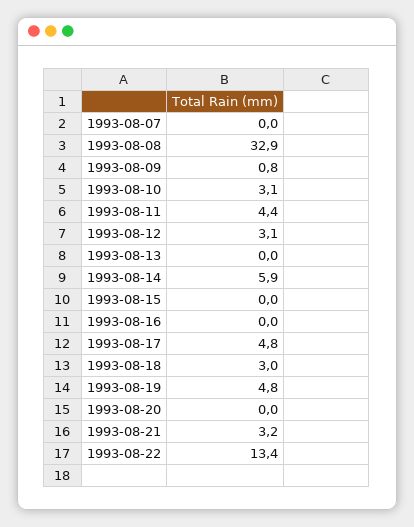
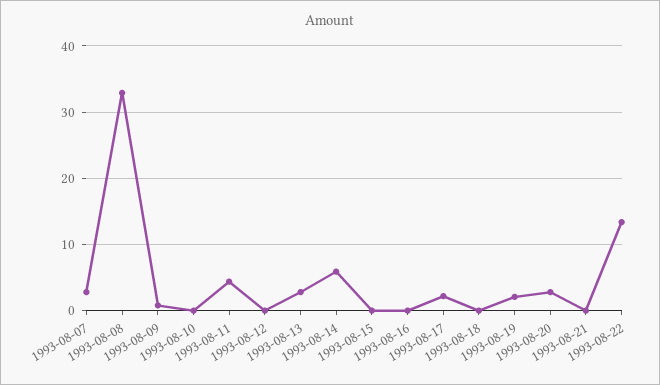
1993-08-07: 0 -> 3
1993-08-10: 3.1 -> 0
1993-08-12: 3.1 -> 0
1993-08-13: 0 -> 3
1993-08-17: 4.8 -> 2
1993-08-18: 3 -> 0
1993-08-19: 4.8 -> 2
1993-08-20: 0 -> 3
1993-08-21: 3.2 -> 0

